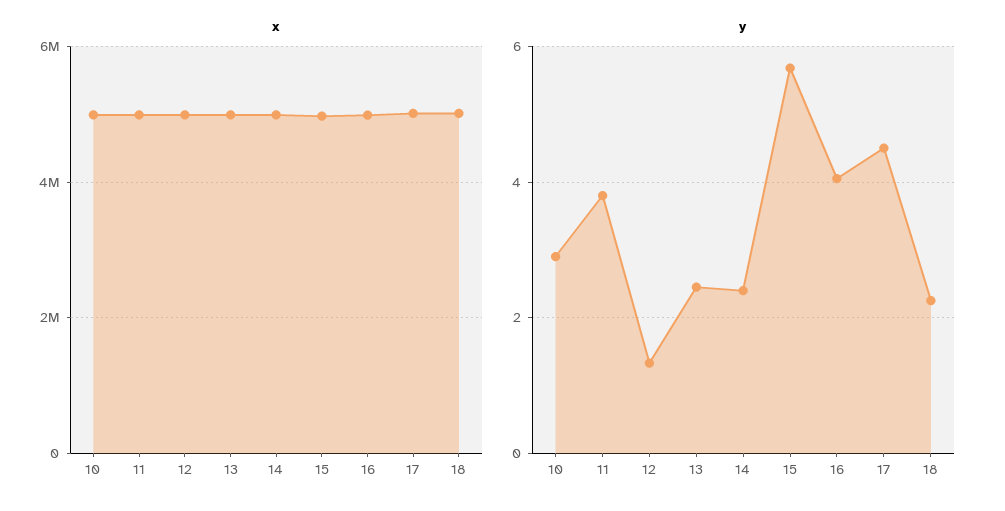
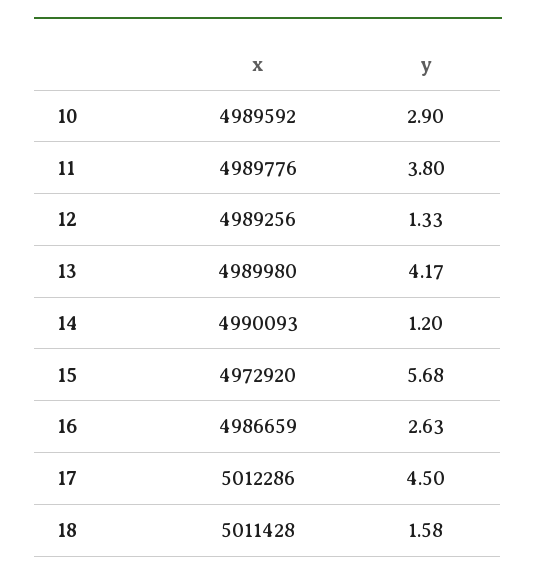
y, 13: 2.4 -> 4.17
y, 14: 2.4 -> 1.2
y, 16: 4 -> 2.63
y, 18: 2.2 -> 1.58

